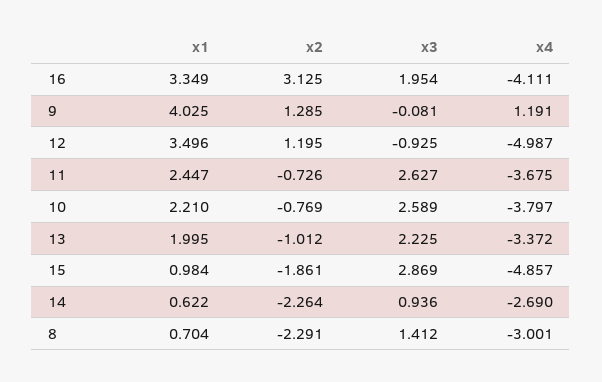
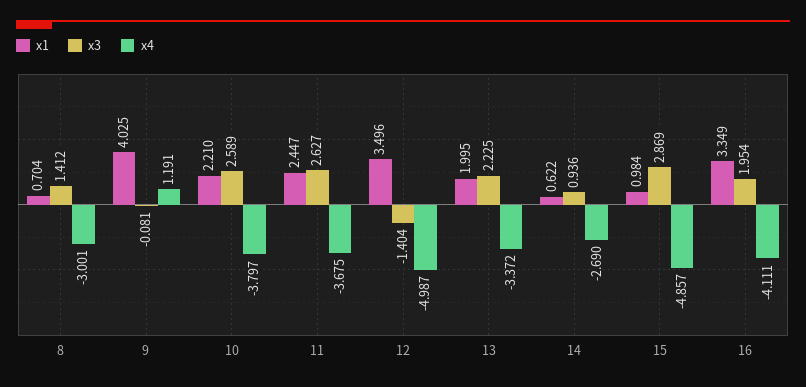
x2, 16: 3.125 -> none
x2, 9: 1.285 -> none
x2, 12: 1.195 -> none
x3, 12: -0.925 -> -1.404
x2, 11: -0.726 -> none
x2, 10: -0.769 -> none
x2, 13: -1.012 -> none
x2, 15: -1.861 -> none
x2, 14: -2.264 -> none
x2, 8: -2.291 -> none

